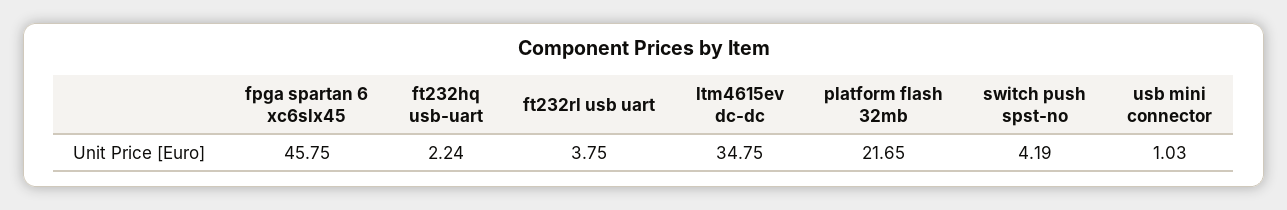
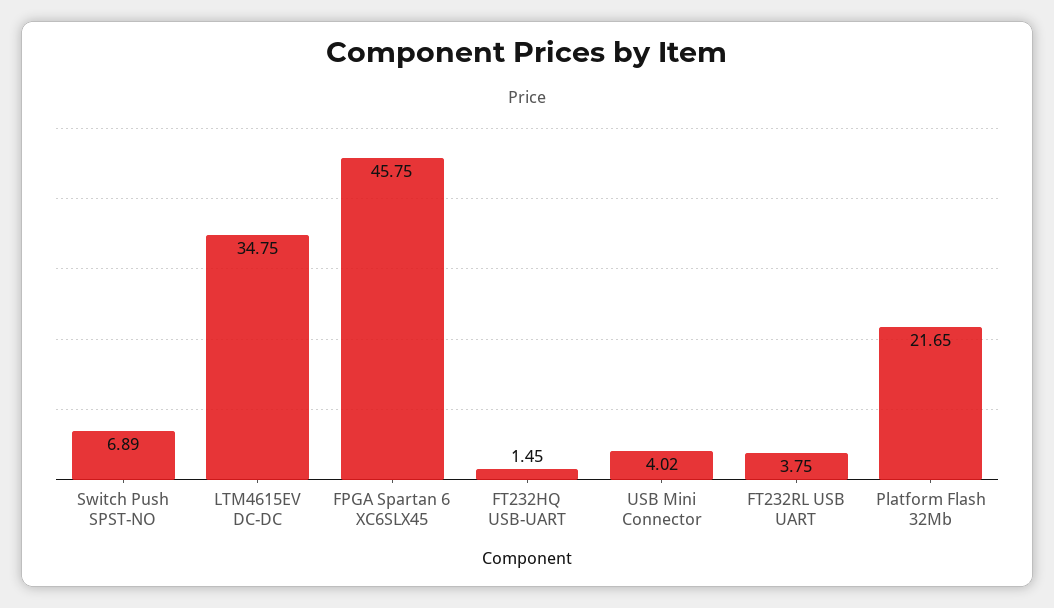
ft232hq usb-uart: 2.24 -> 1.45
switch push spst-no: 4.19 -> 6.89
usb mini connector: 1.03 -> 4.02

